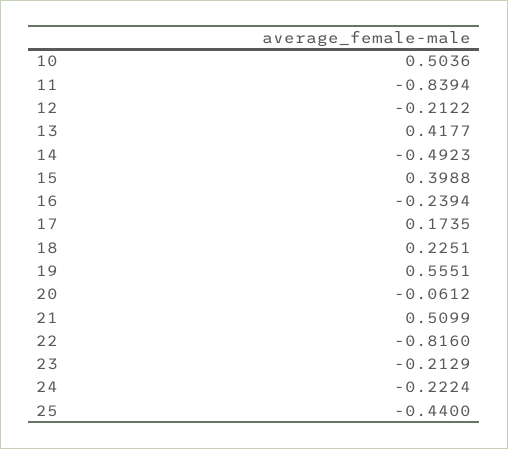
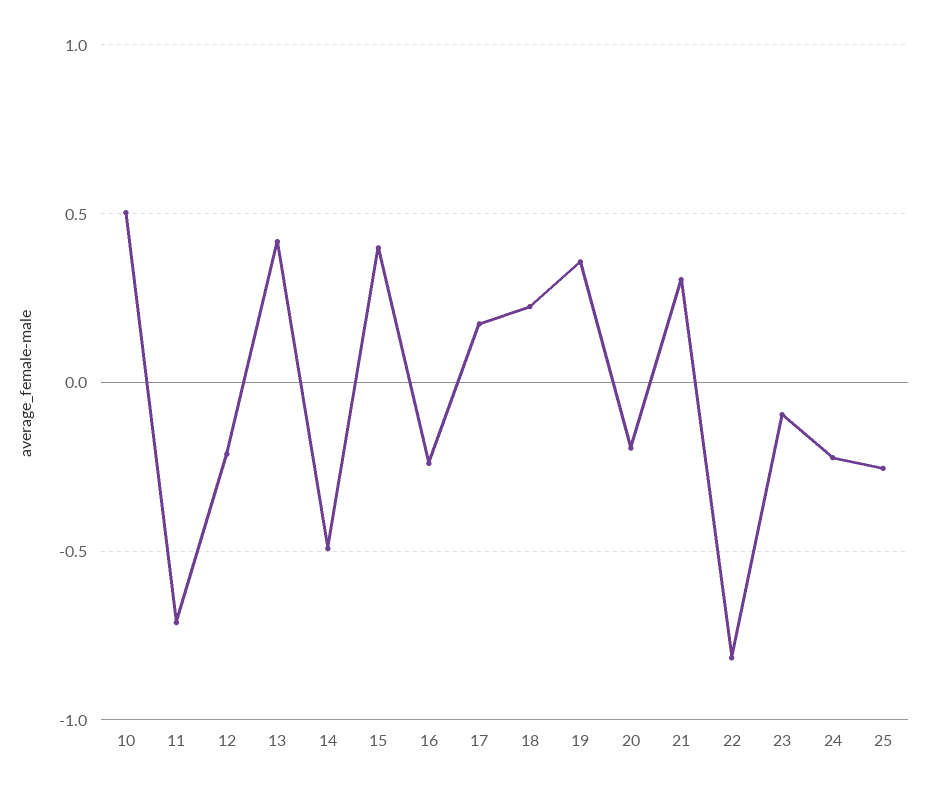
11: -0.8394 -> -0.7
19: 0.5551 -> 0.35
20: -0.0612 -> -0.2
21: 0.5099 -> 0.3
23: -0.2129 -> -0.1
25: -0.44 -> -0.25

